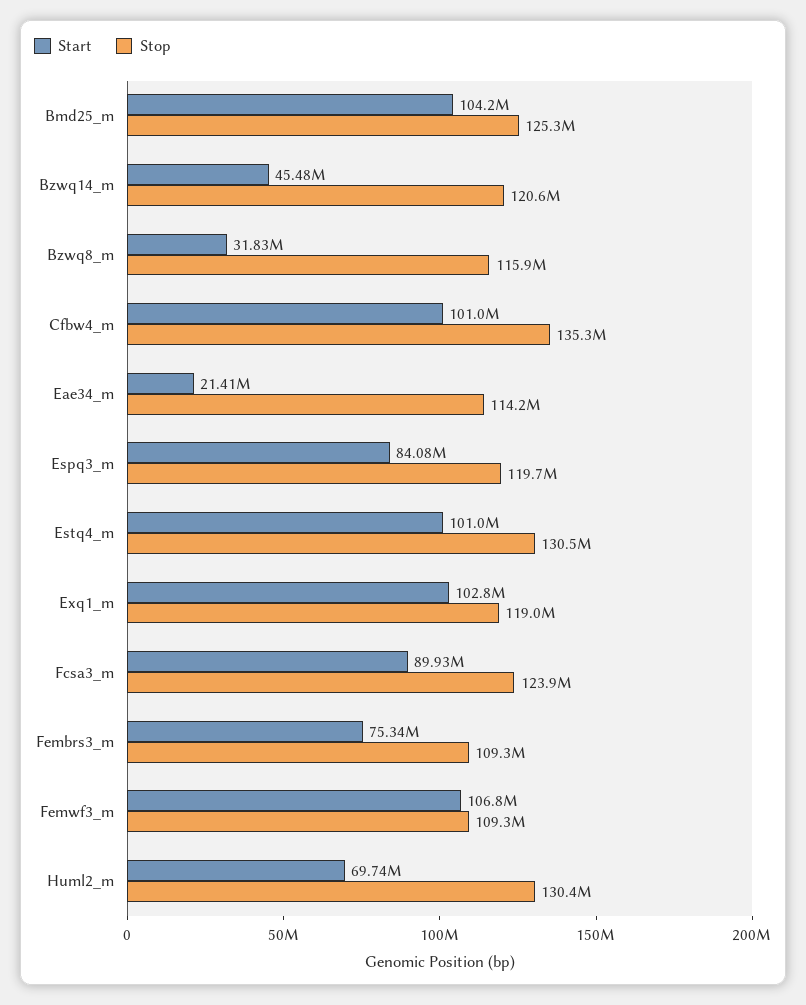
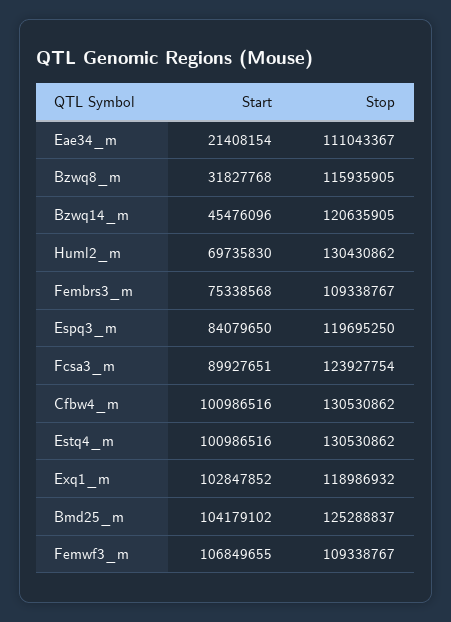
Stop, Cfbw4_m: 135300000 -> 130530862
Stop, Eae34_m: 114200000 -> 111043367

